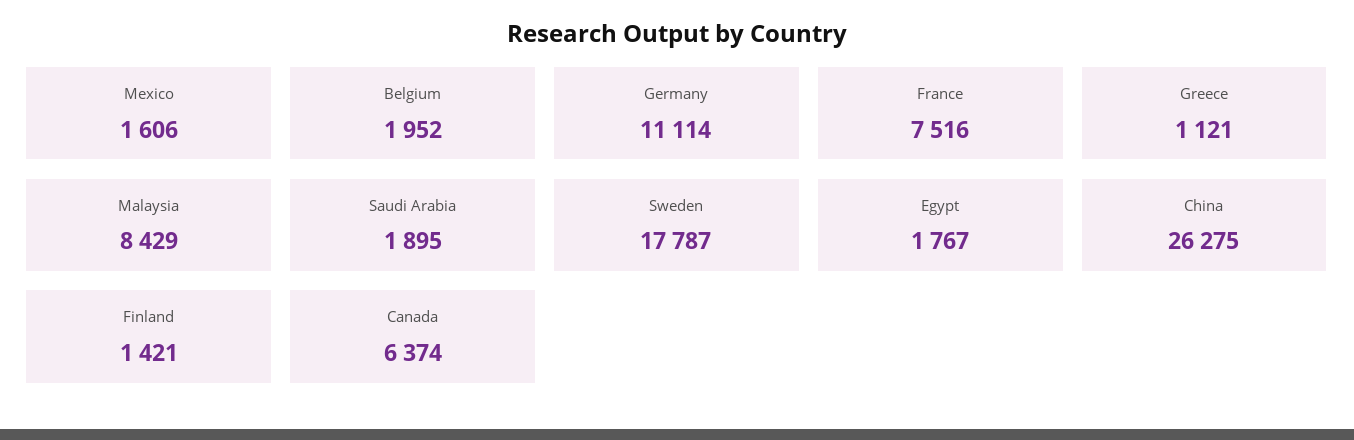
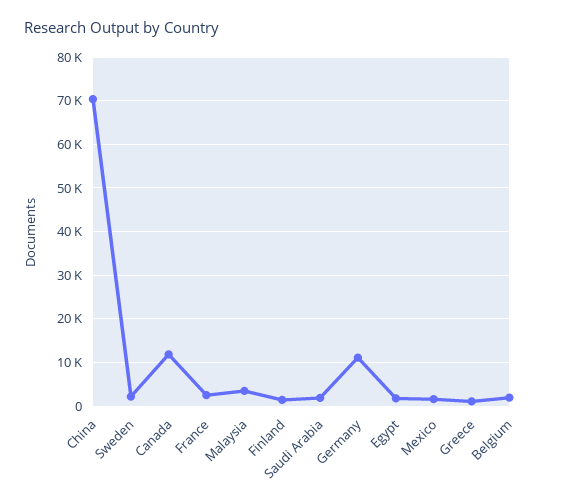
France: 7516 -> 2000
Malaysia: 8429 -> 4000
Sweden: 17787 -> 2000
China: 26275 -> 70000
Canada: 6374 -> 12000

